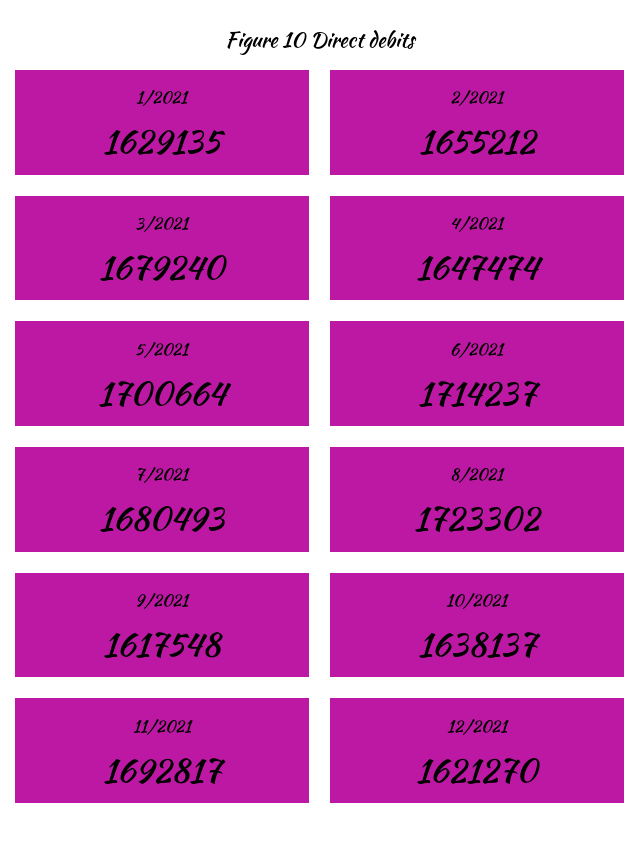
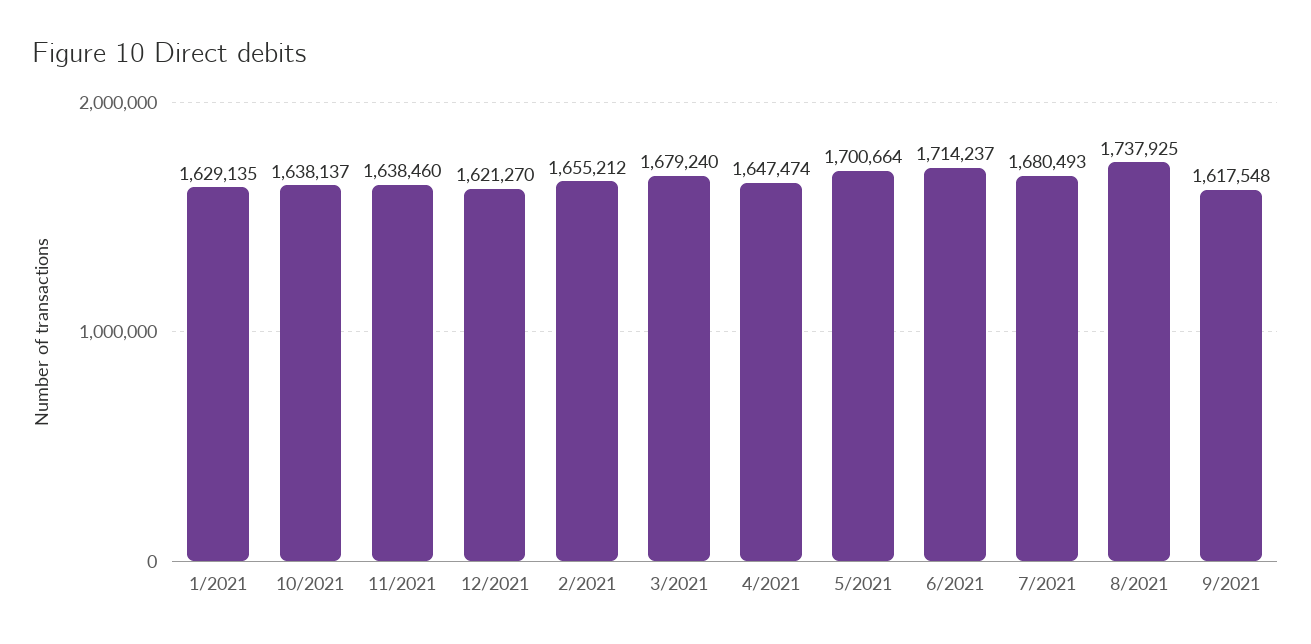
8/2021: 1723302 -> 1737925
11/2021: 1692817 -> 1638460

